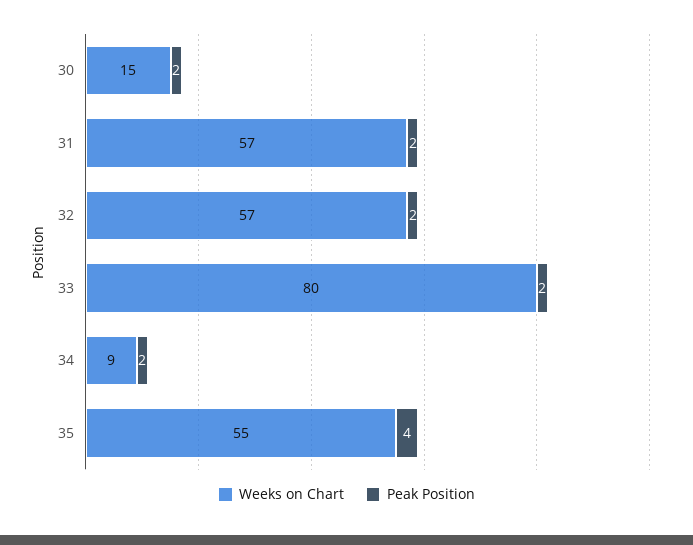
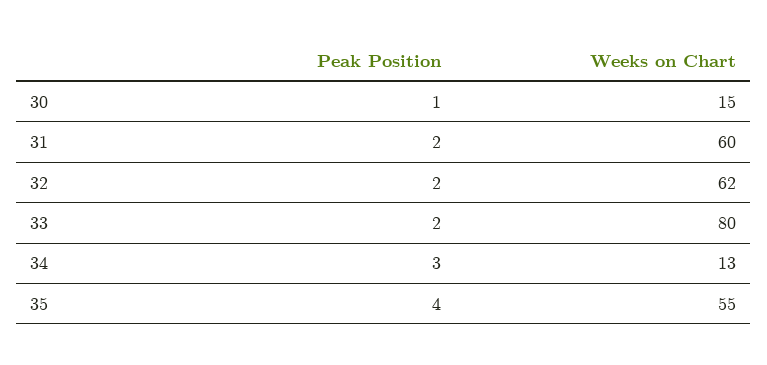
Peak Position, 30: 2 -> 1
Weeks on Chart, 31: 57 -> 60
Weeks on Chart, 32: 57 -> 62
Weeks on Chart, 34: 9 -> 13
Peak Position, 34: 2 -> 3

